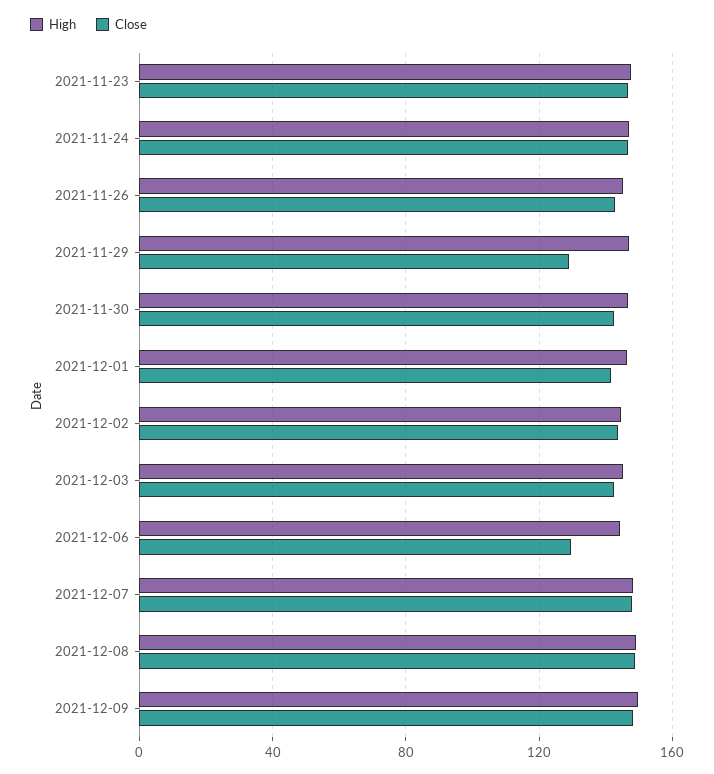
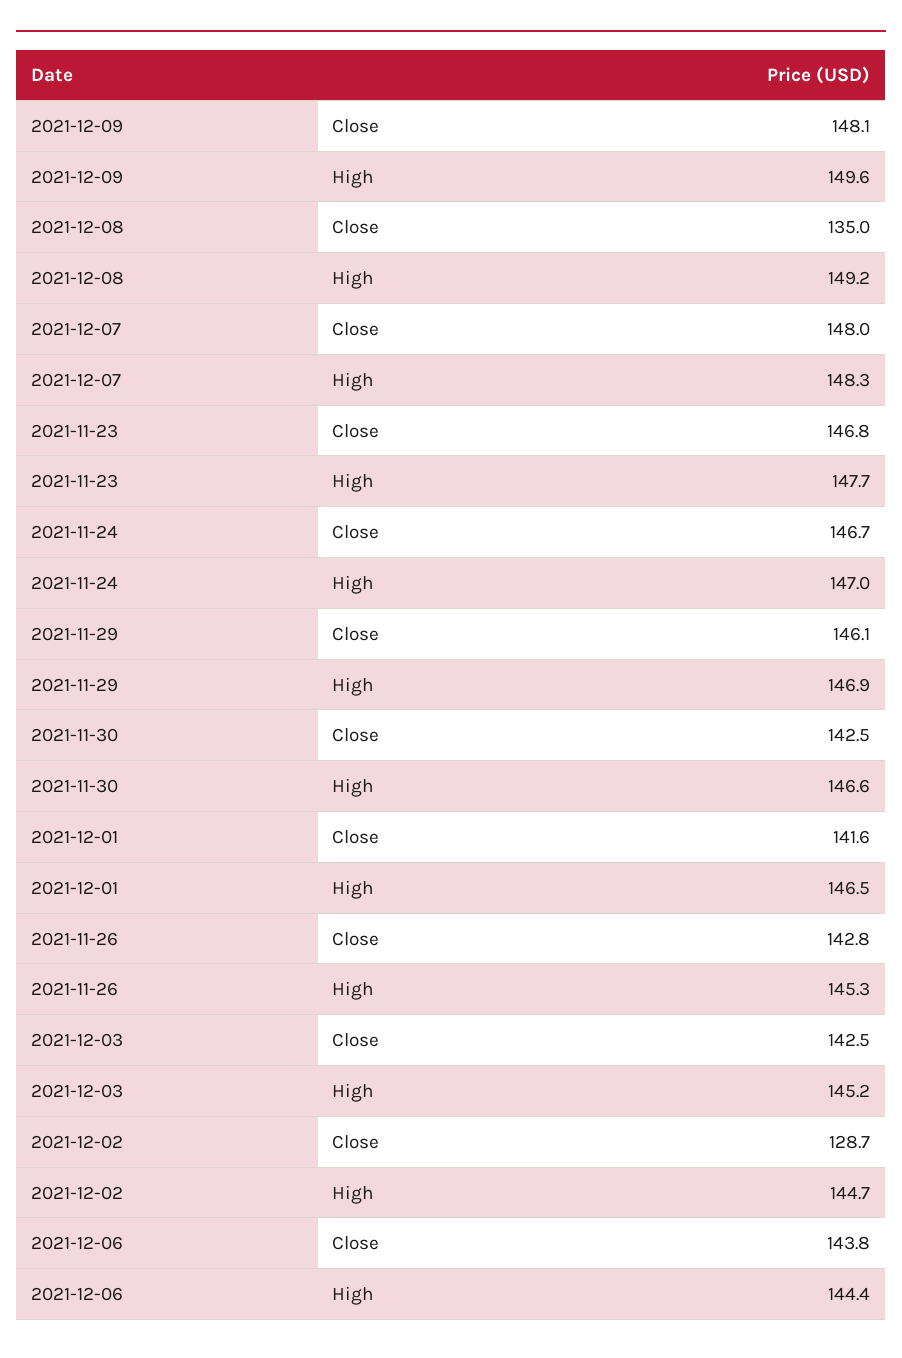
Close, 2021-11-29: 130 -> 146.1
Close, 2021-12-02: 145 -> 128.7
Close, 2021-12-06: 130 -> 143.8
Close, 2021-12-08: 150 -> 135

